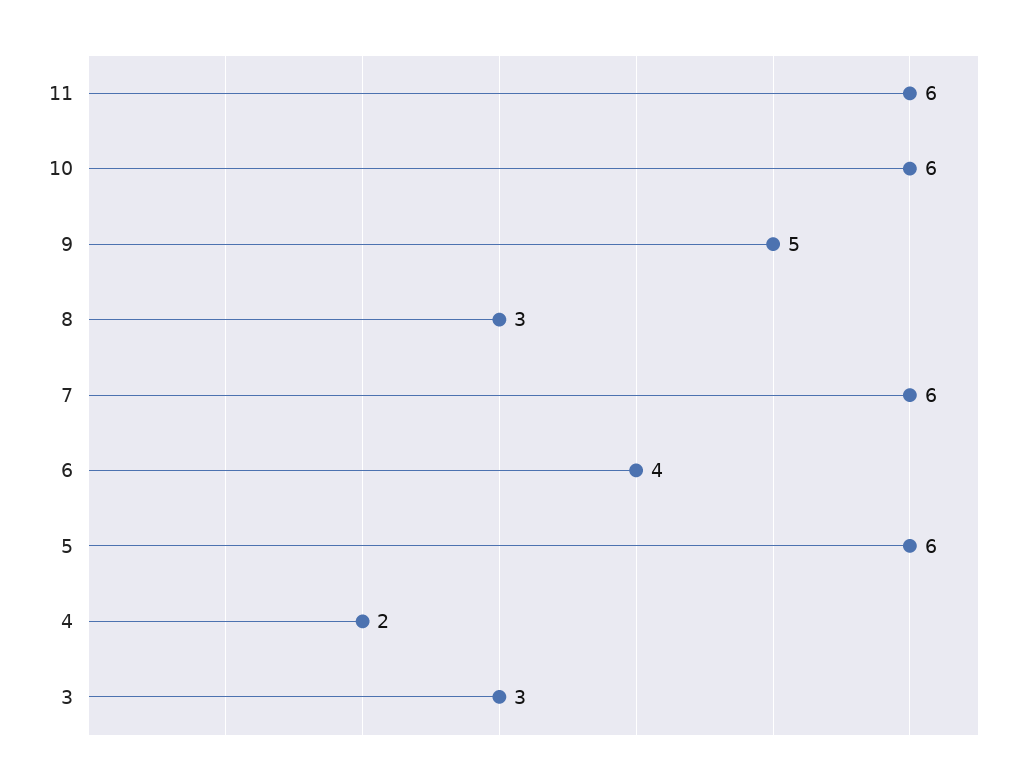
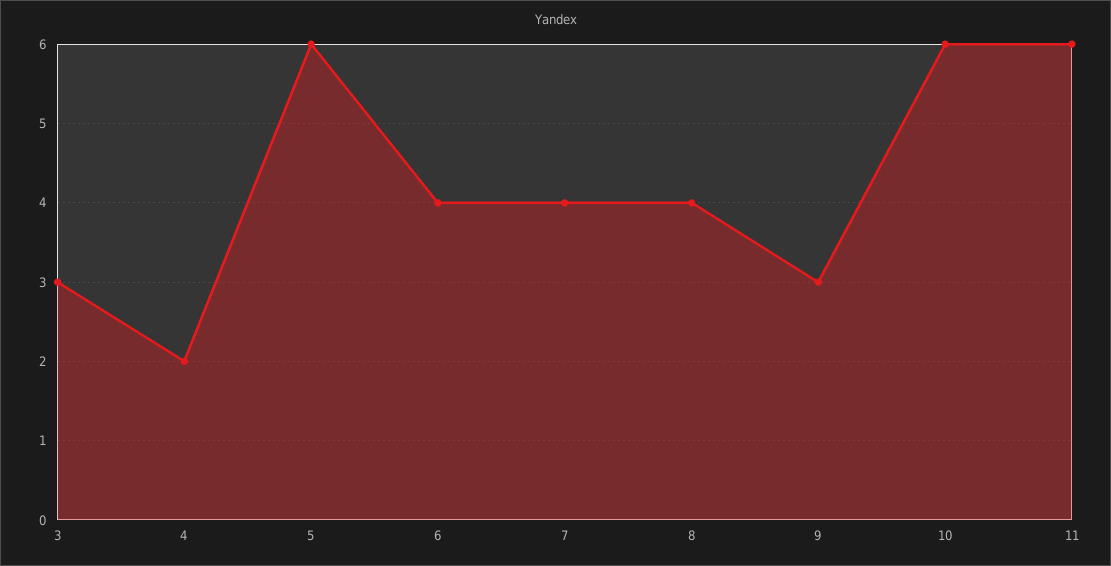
9: 5 -> 3
8: 3 -> 4
7: 6 -> 4

